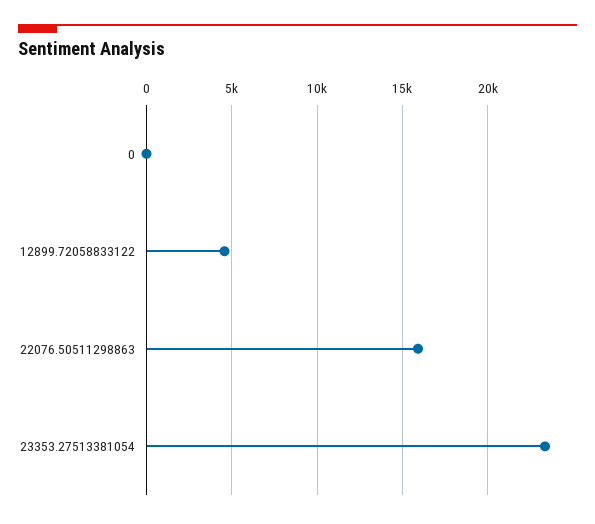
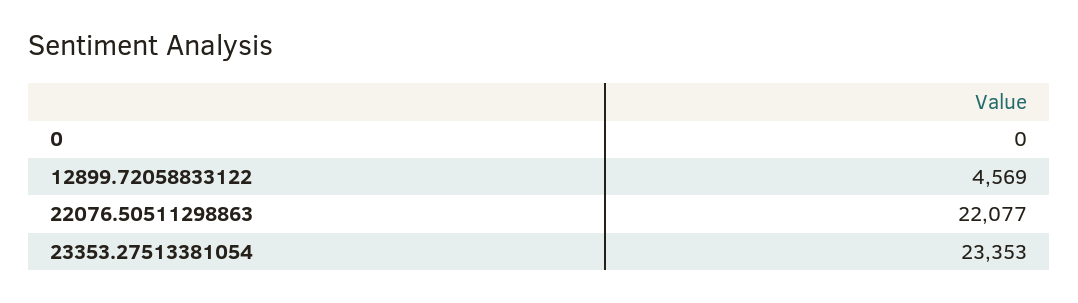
22076.50511298863: 16000 -> 22077

